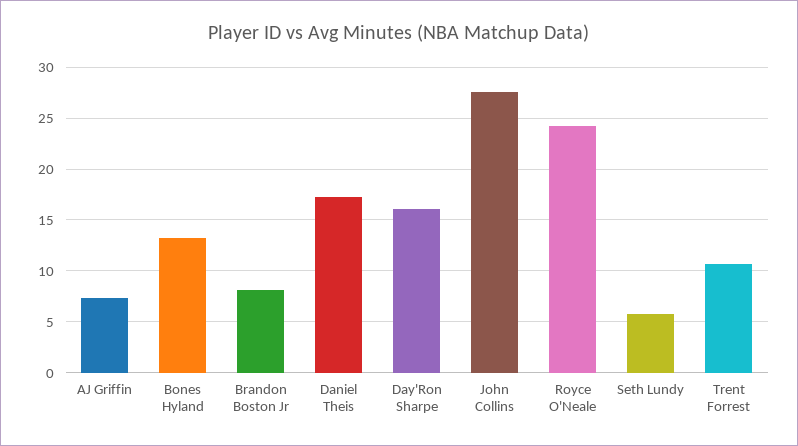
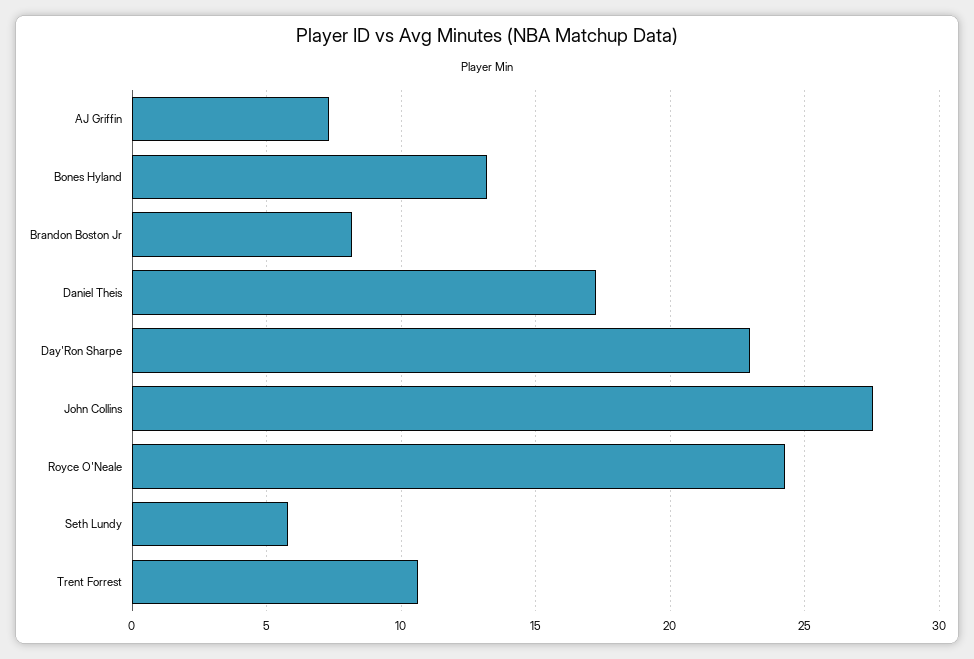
Day'Ron Sharpe: 16 -> 23

